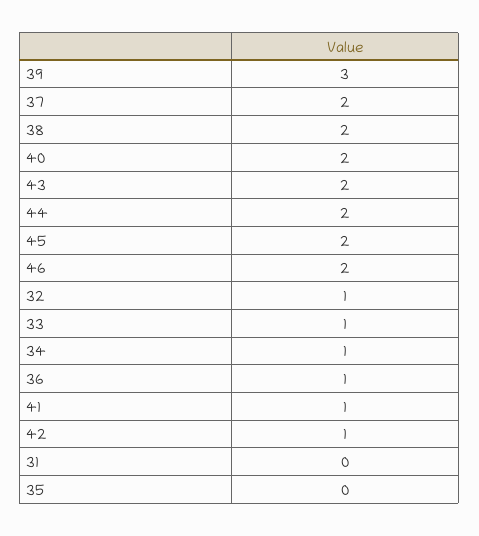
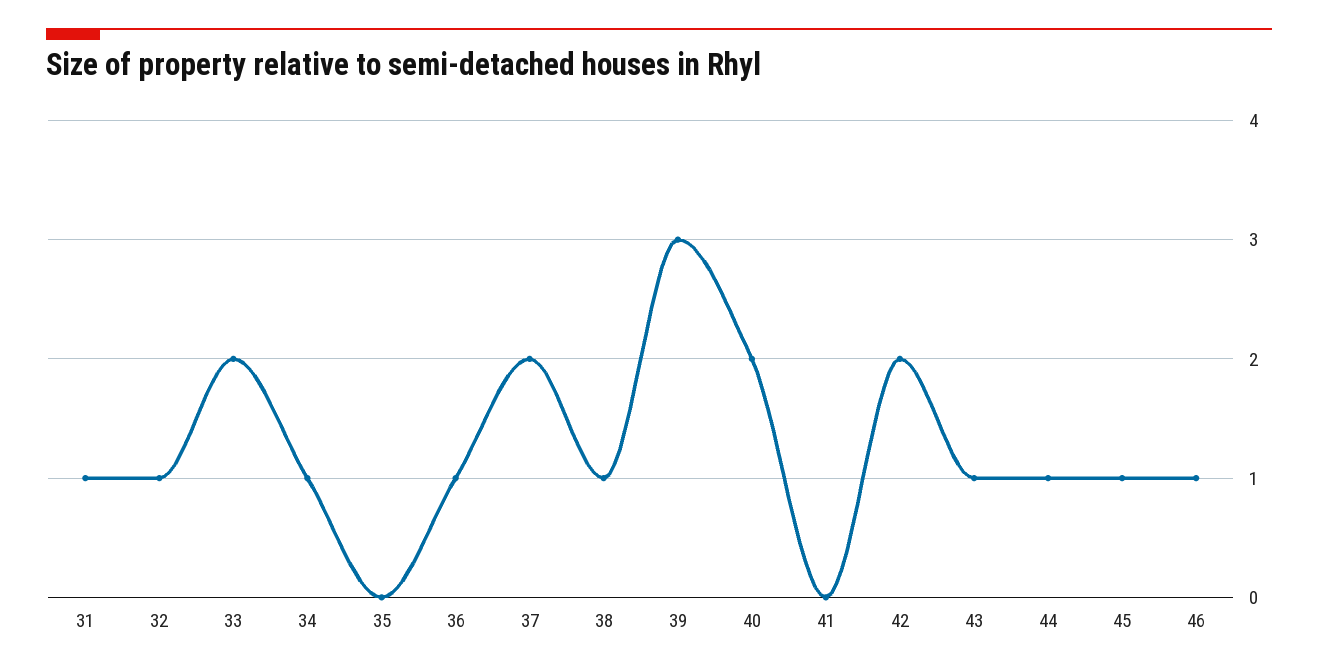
38: 2 -> 1
43: 2 -> 1
44: 2 -> 1
45: 2 -> 1
46: 2 -> 1
33: 1 -> 2
41: 1 -> 0
42: 1 -> 2
31: 0 -> 1

